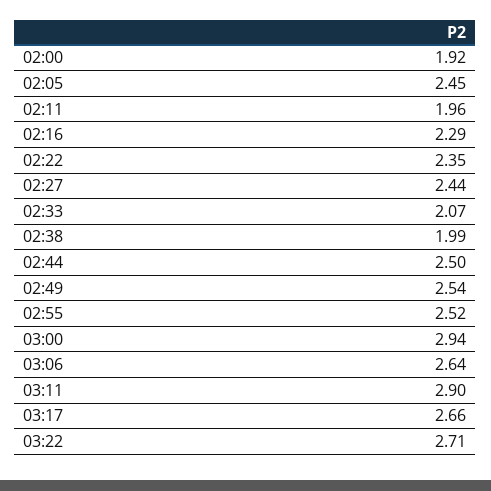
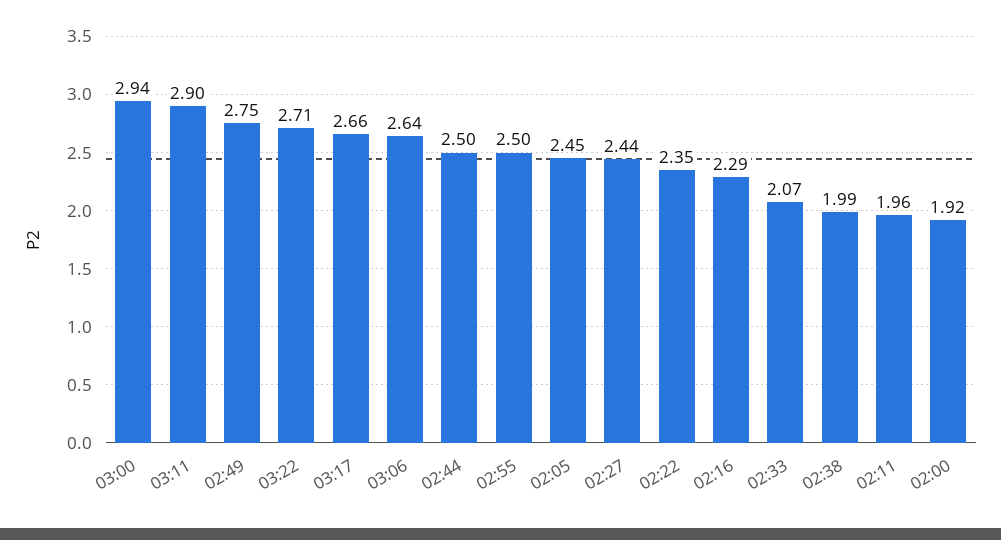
02:49: 2.54 -> 2.75
02:55: 2.52 -> 2.5

